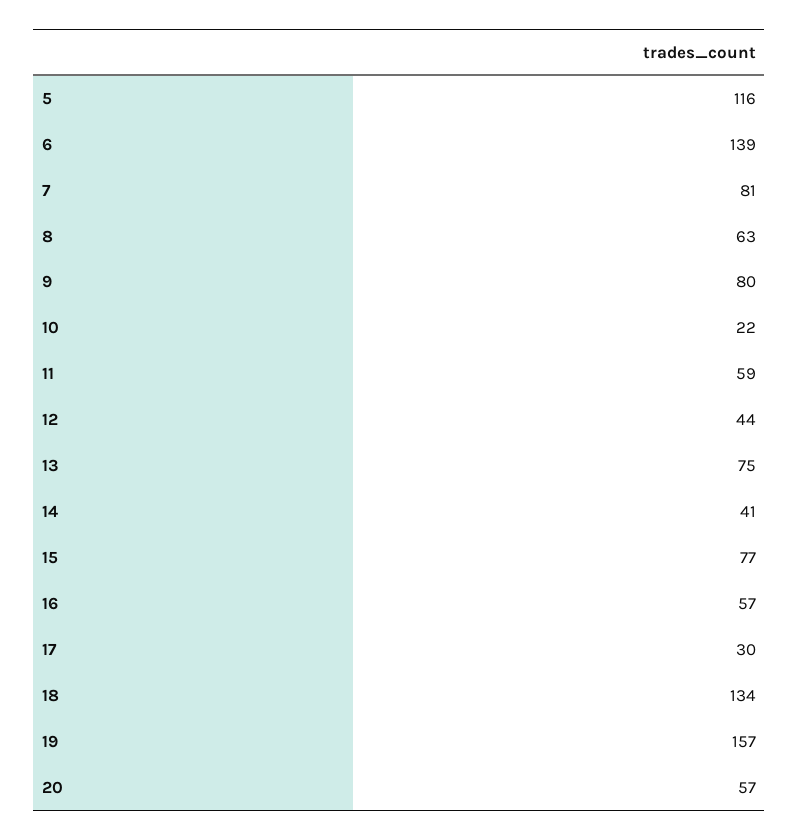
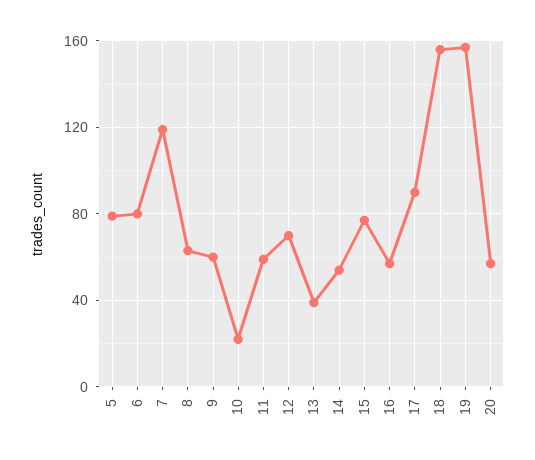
5: 116 -> 80
6: 139 -> 80
7: 81 -> 120
9: 80 -> 60
12: 44 -> 70
13: 75 -> 40
14: 41 -> 55
17: 30 -> 90
18: 134 -> 155

